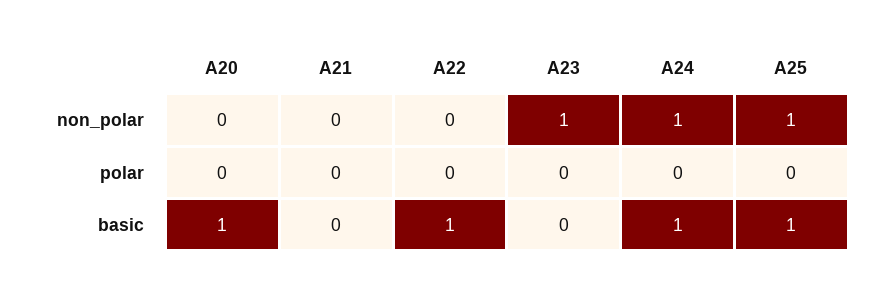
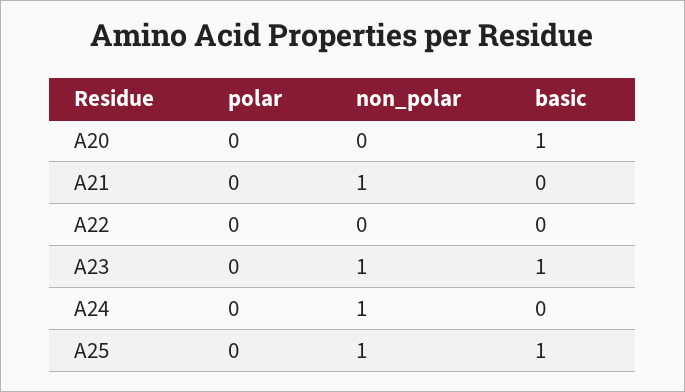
A21, non_polar: 0 -> 1
A22, basic: 1 -> 0
A23, basic: 0 -> 1
A24, basic: 1 -> 0

